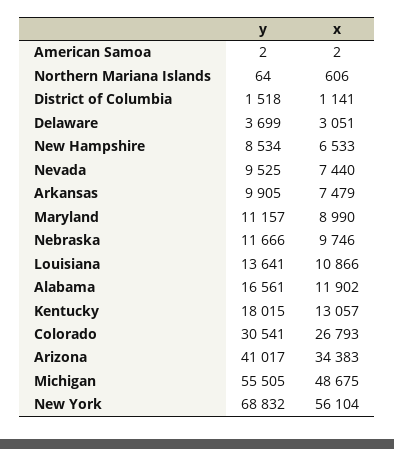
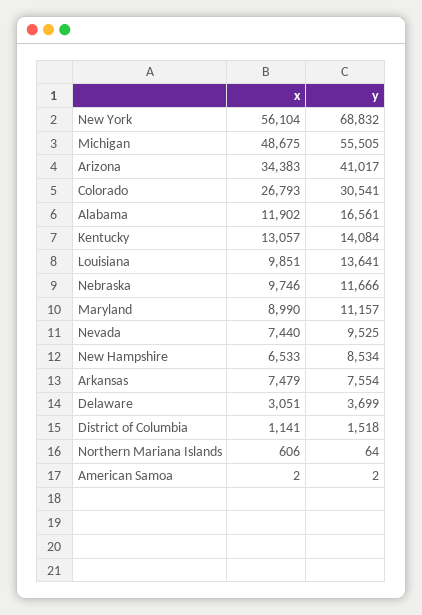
y, Arkansas: 9905 -> 7554
x, Louisiana: 10866 -> 9851
y, Kentucky: 18015 -> 14084

